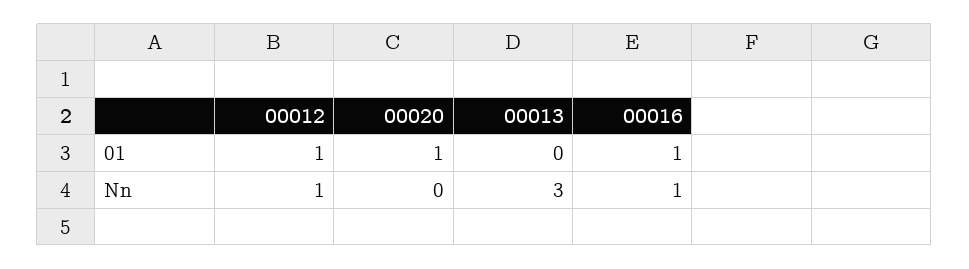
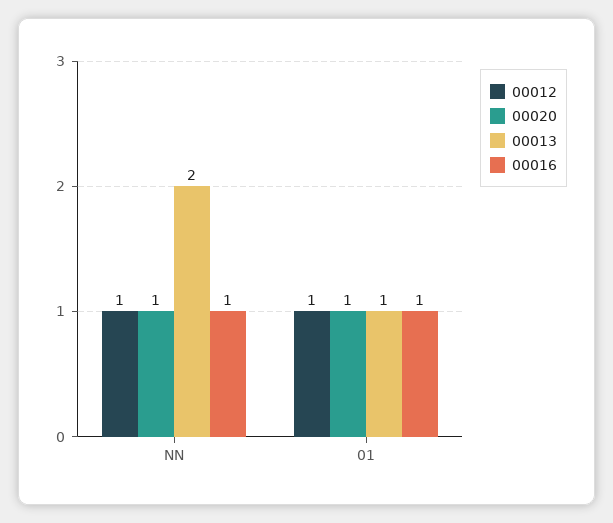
00013, 01: 0 -> 1
00020, Nn: 0 -> 1
00013, Nn: 3 -> 2

